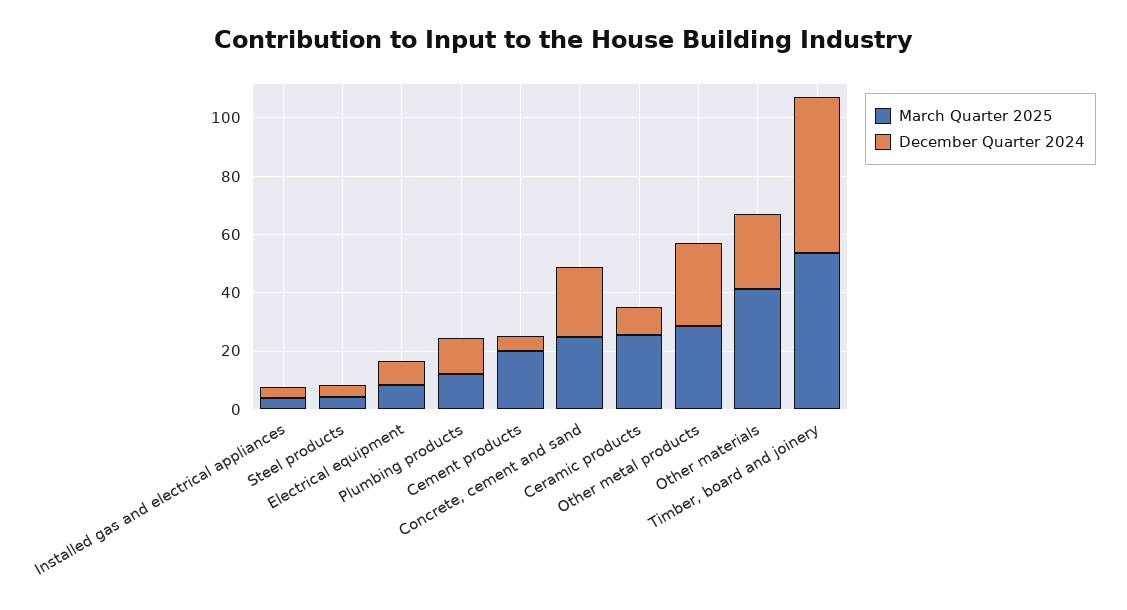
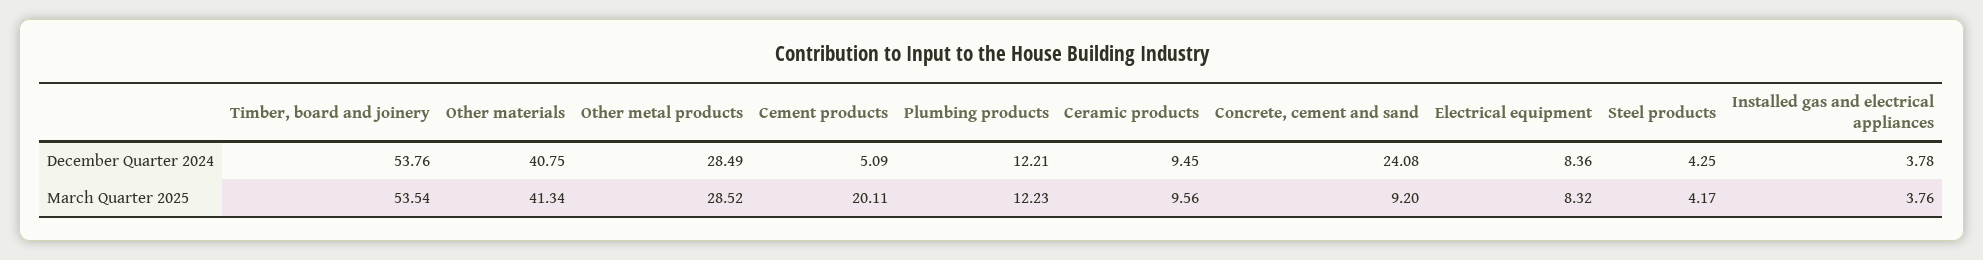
March Quarter 2025, Concrete, cement and sand: 25 -> 9.2
March Quarter 2025, Ceramic products: 25 -> 9.56
December Quarter 2024, Other materials: 25 -> 40.75

